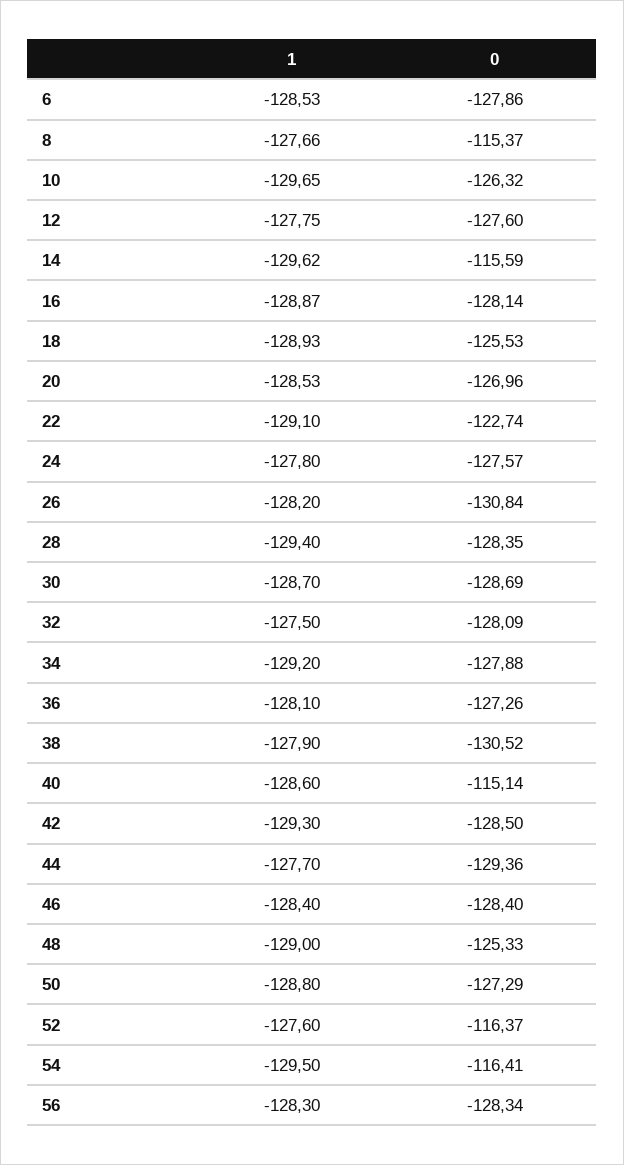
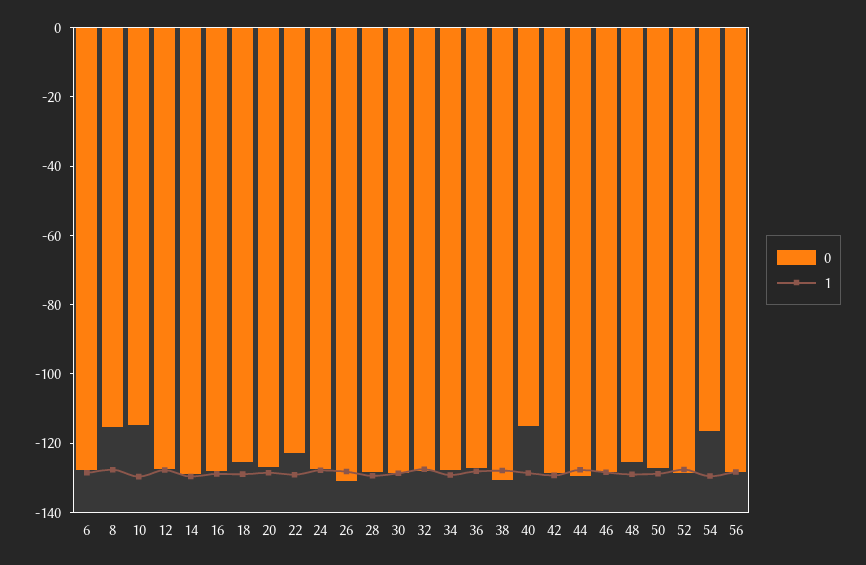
0, 10: -126.32 -> -115
0, 14: -115.59 -> -130
0, 52: -116.37 -> -130

